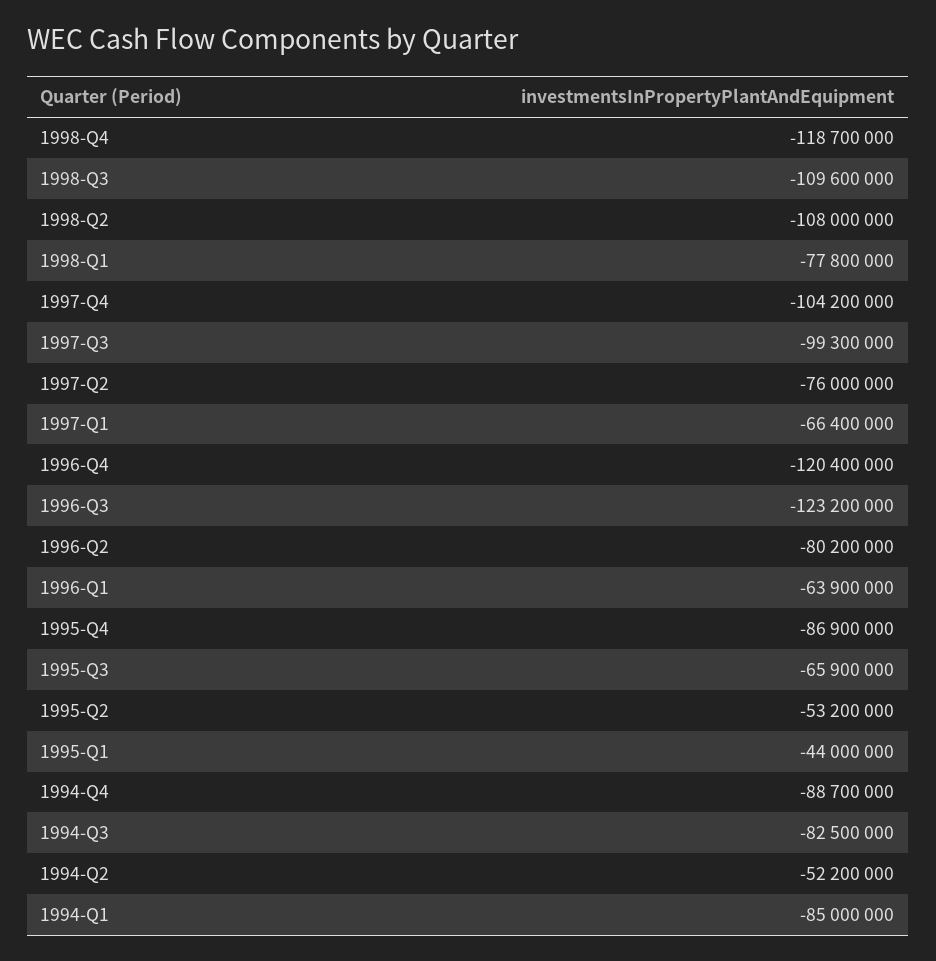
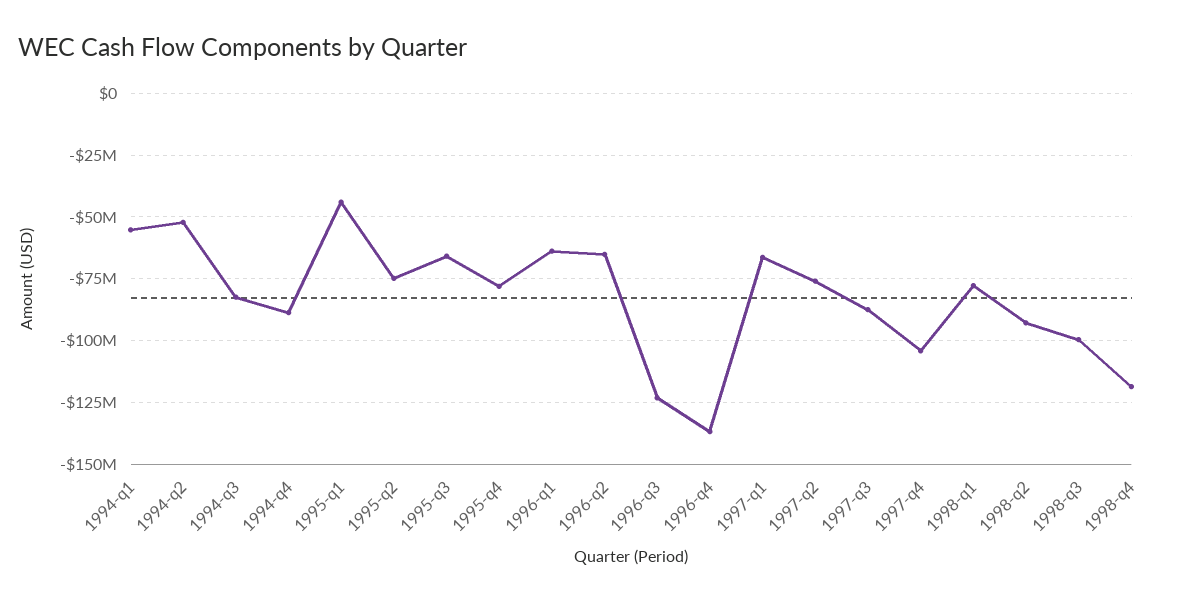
1998-Q3: -109600000 -> -100000000
1998-Q2: -108000000 -> -92500000
1997-Q3: -99300000 -> -87500000
1996-Q4: -120400000 -> -137500000
1996-Q2: -80200000 -> -65000000
1995-Q4: -86900000 -> -77500000
1995-Q2: -53200000 -> -75000000
1994-Q1: -85000000 -> -55000000

